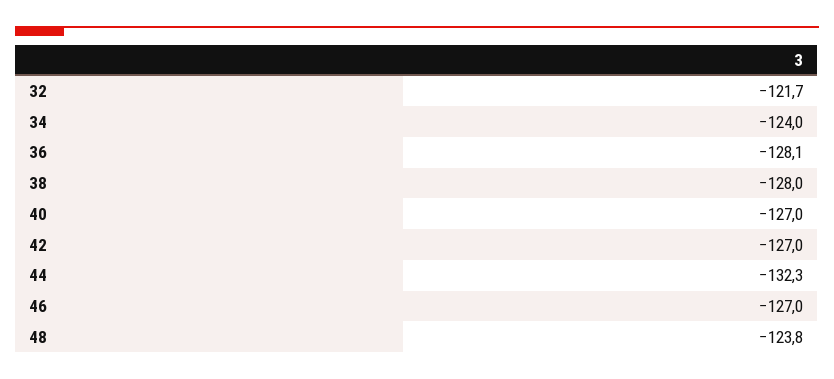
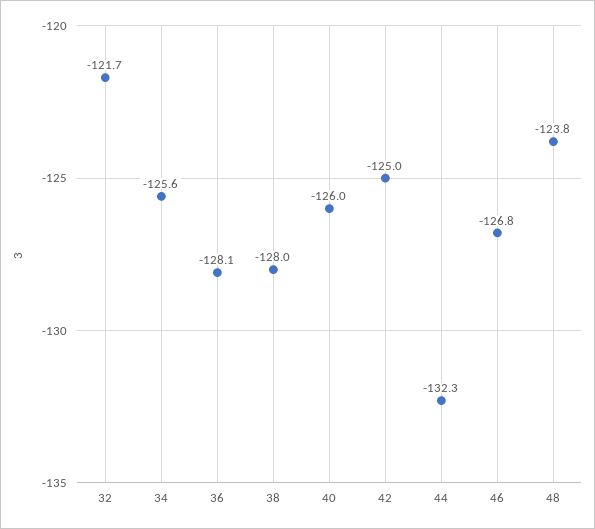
34: -124 -> -125.6
40: -127 -> -126
42: -127 -> -125
46: -127 -> -126.8

